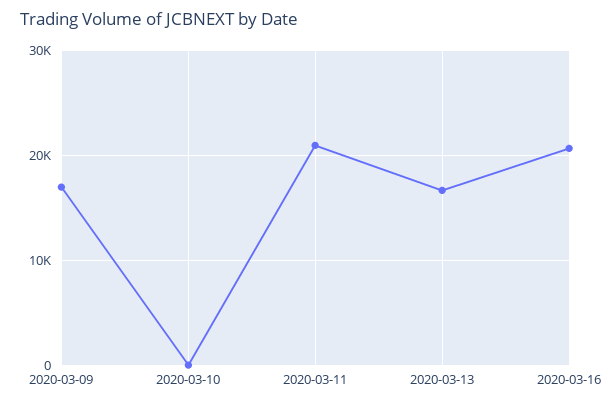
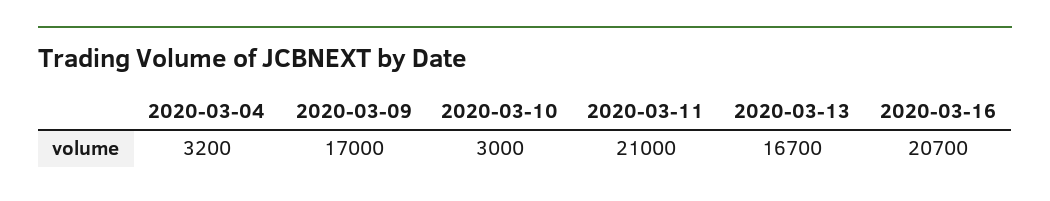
2020-03-10: 0 -> 3000
2020-03-04: none -> 3200

